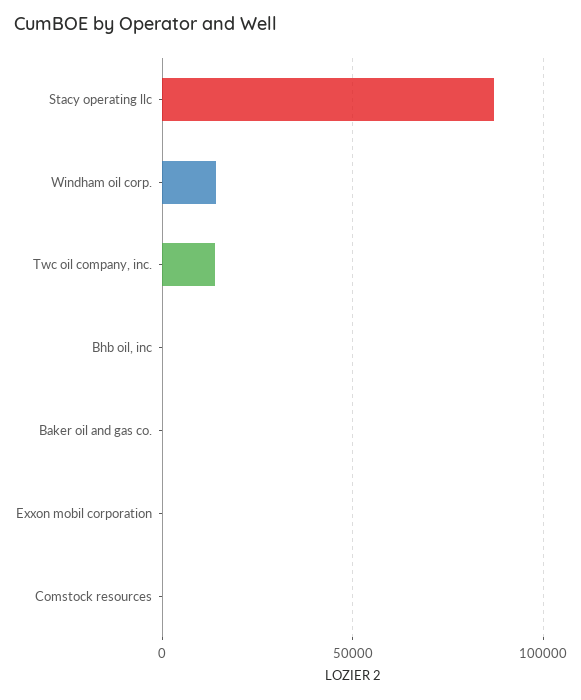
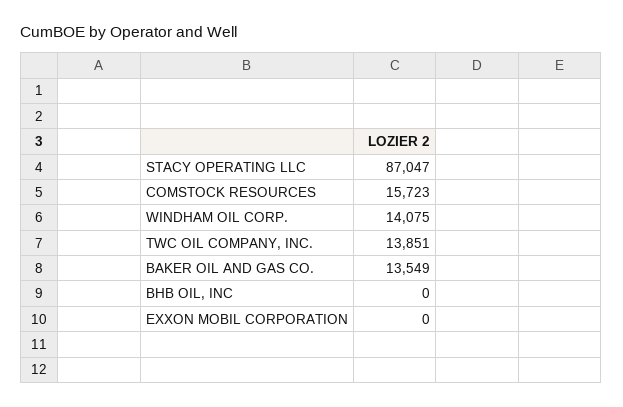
Baker oil and gas co.: 0 -> 13549
Comstock resources: 0 -> 15723

